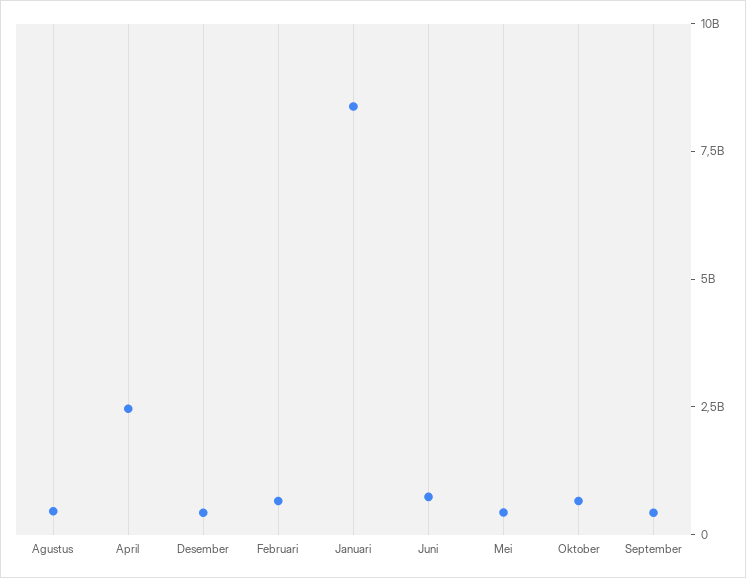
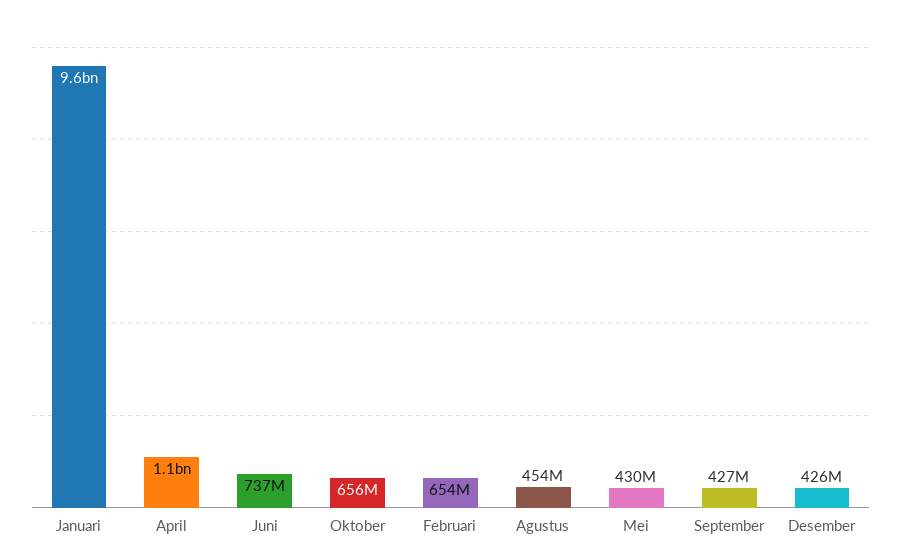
April: 2500000000 -> 1100000000
Januari: 8500000000 -> 9600000000

